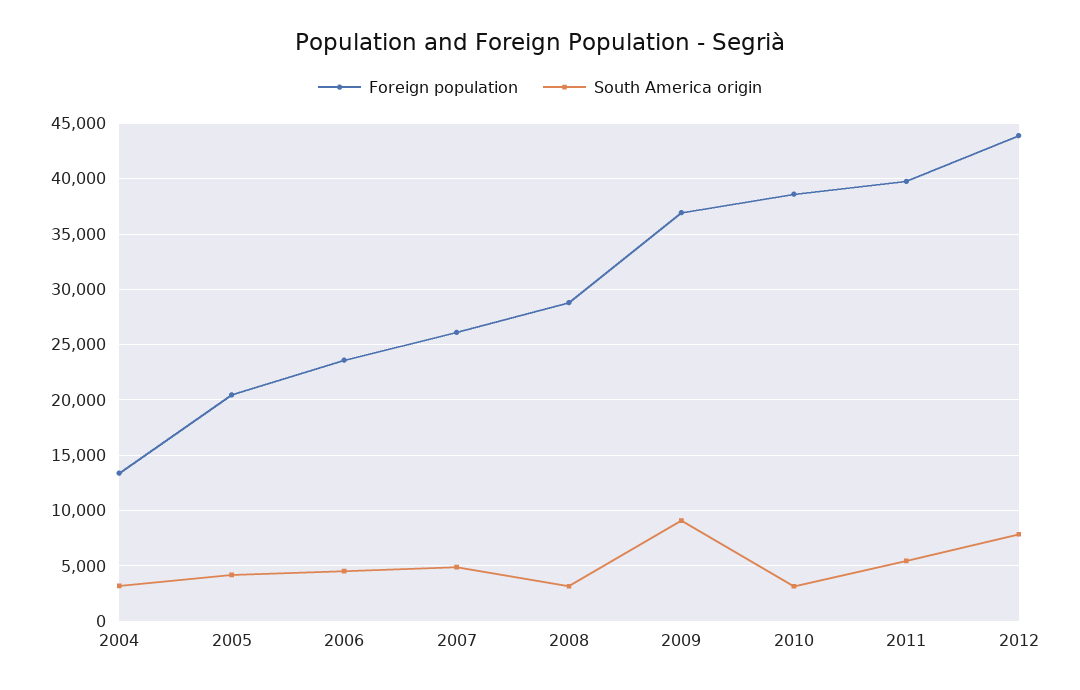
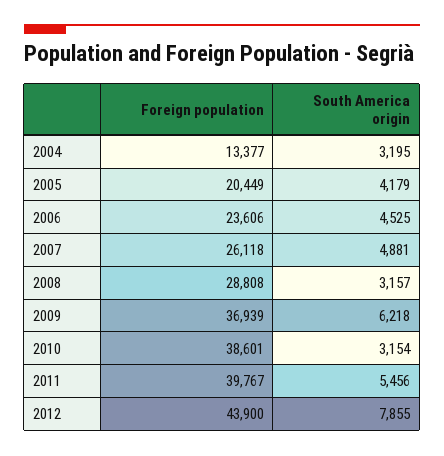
South America origin, 2009: 9000 -> 6218

